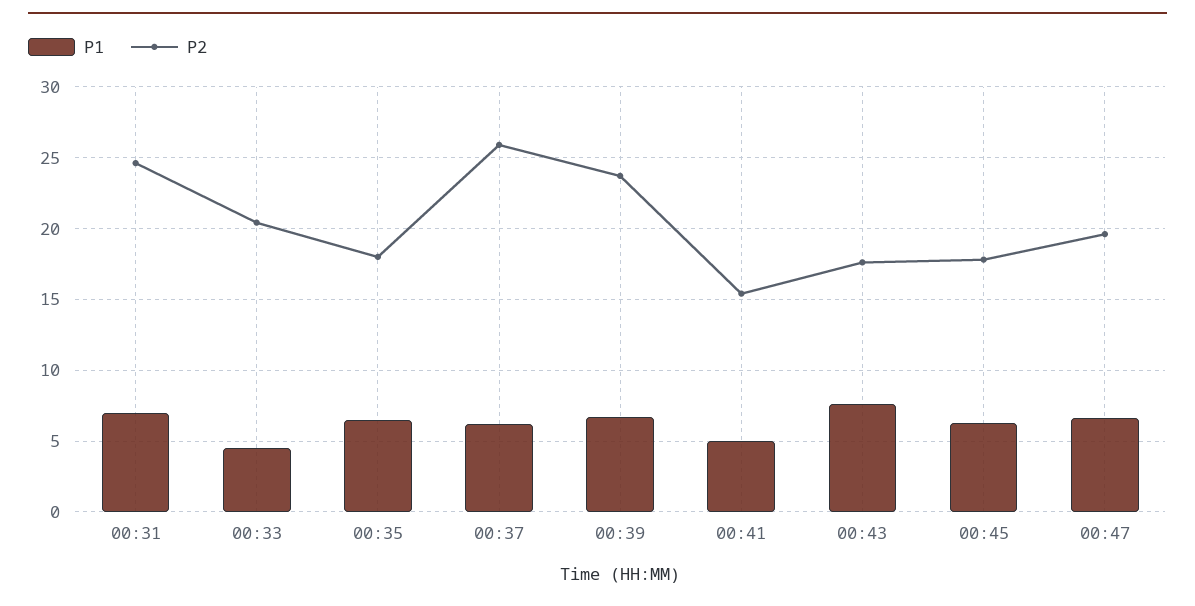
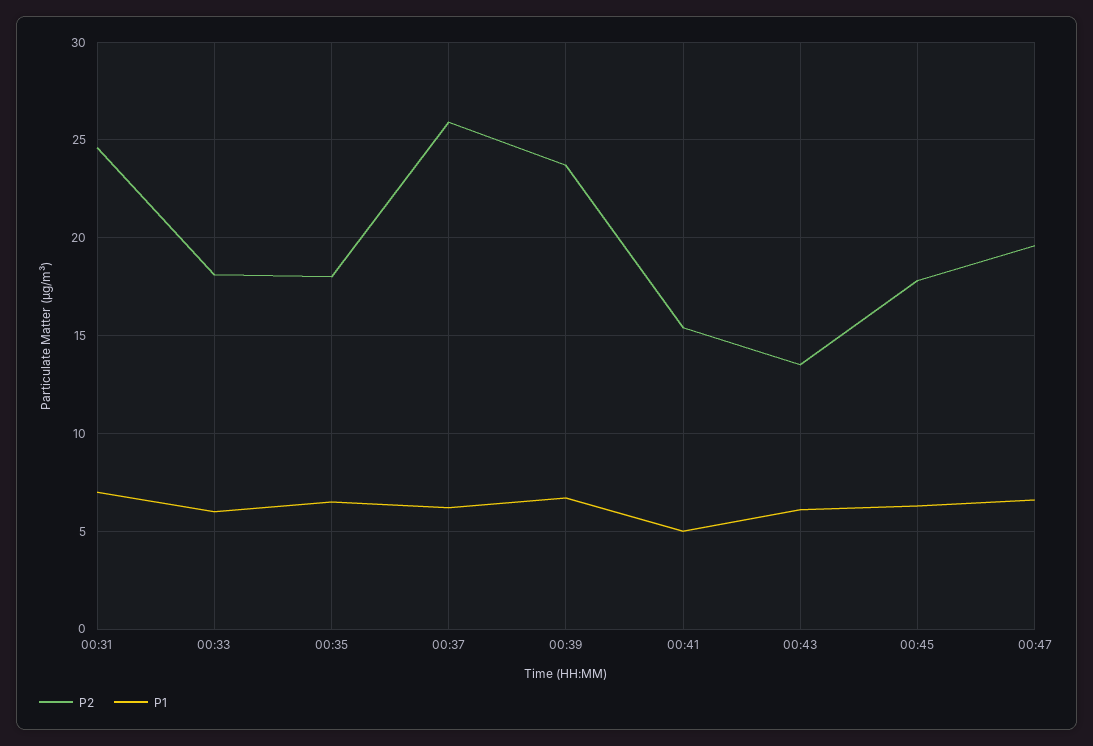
P1, 00:33: 4.5 -> 6
P2, 00:33: 20.5 -> 18
P1, 00:43: 7.5 -> 6
P2, 00:43: 17.5 -> 13.5

